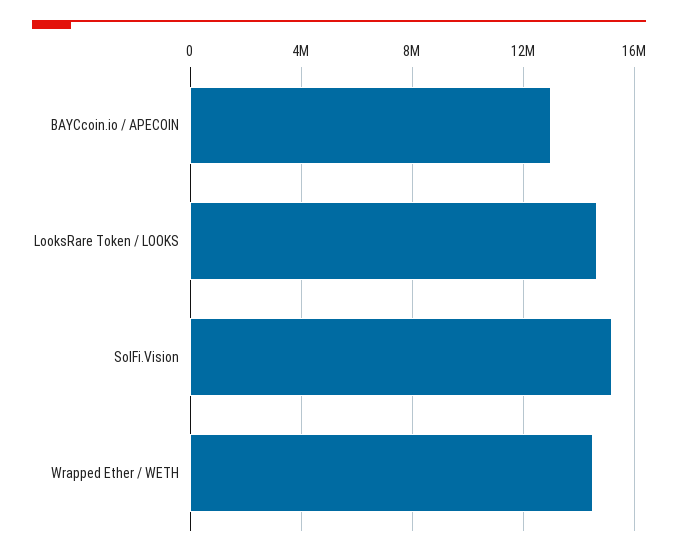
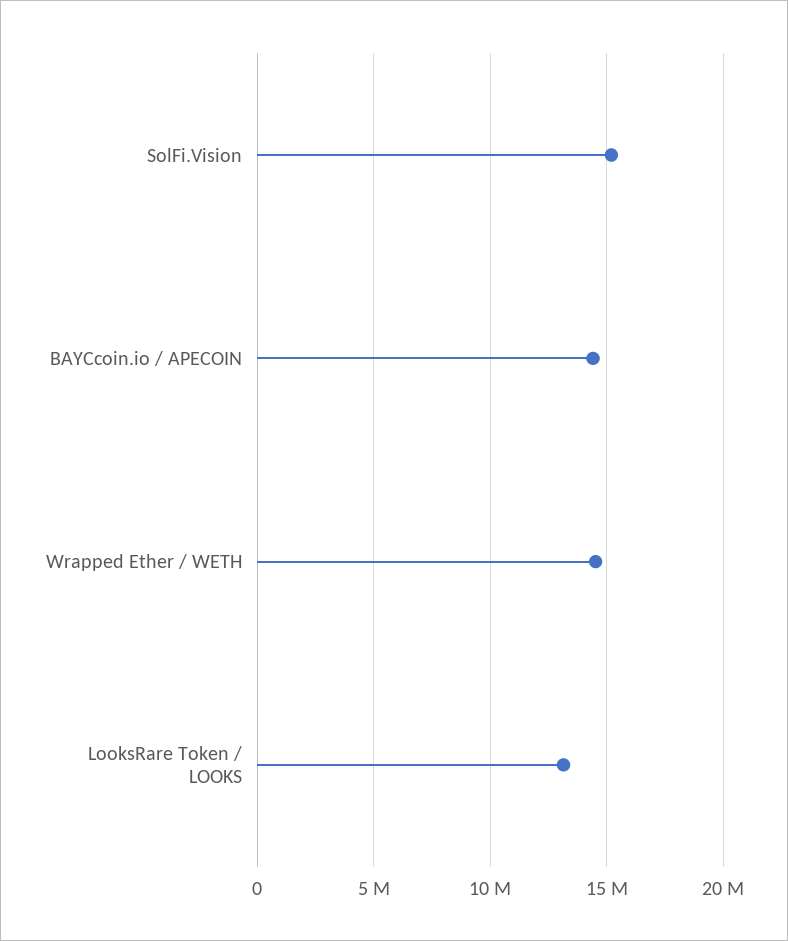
BAYCcoin.io / APECOIN: 13000000 -> 14500000
LooksRare Token / LOOKS: 14500000 -> 13000000

